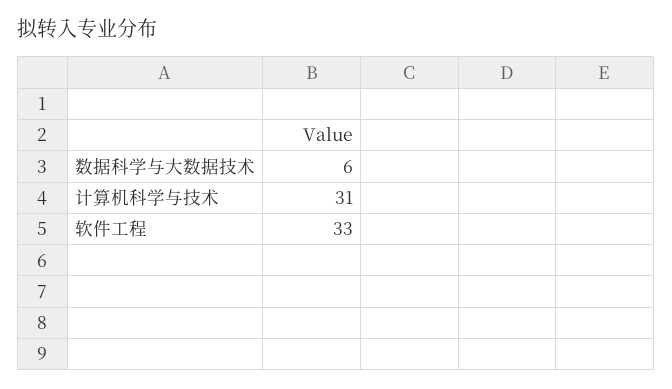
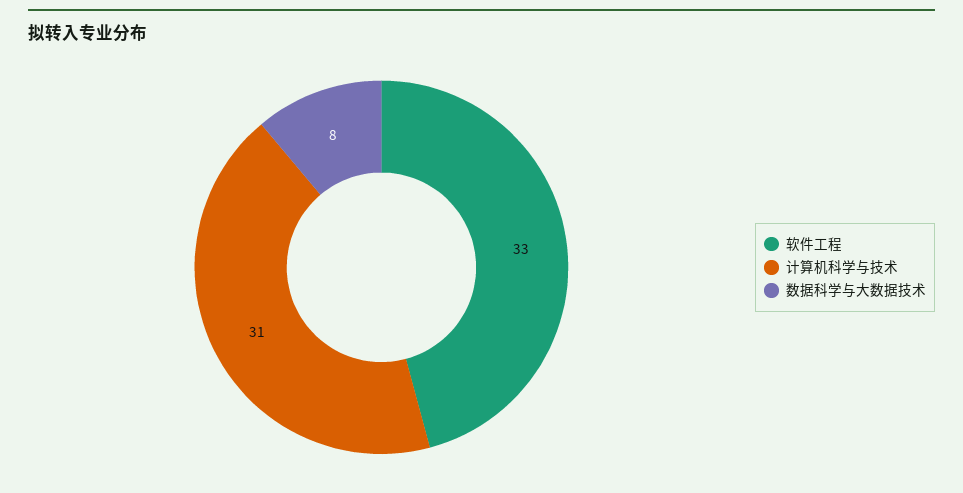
数据科学与大数据技术: 6 -> 8

